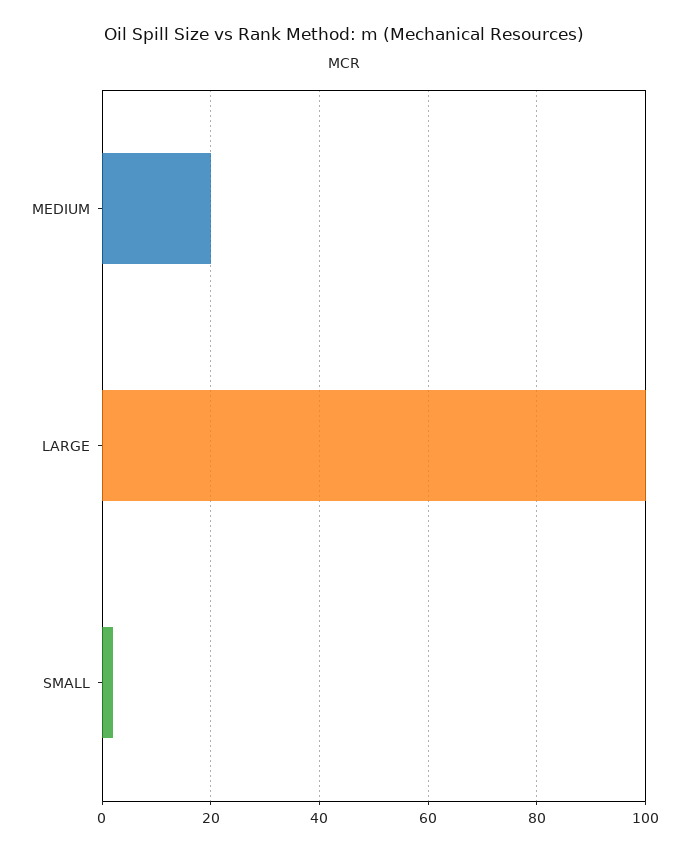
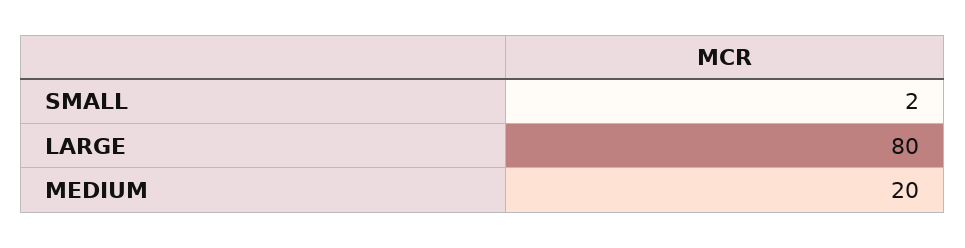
LARGE: 100 -> 80

